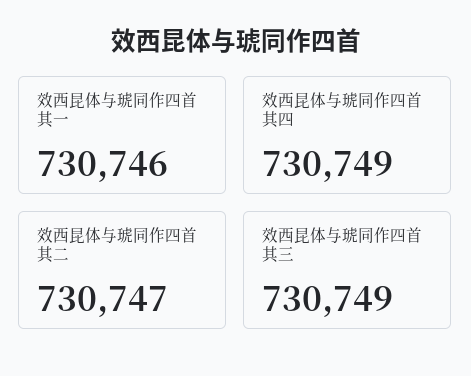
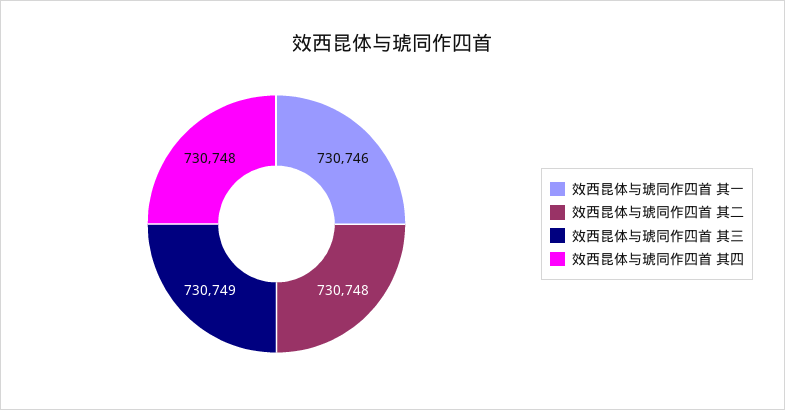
效西昆体与琥同作四首 其四: 730749 -> 730748
效西昆体与琥同作四首 其二: 730747 -> 730748

